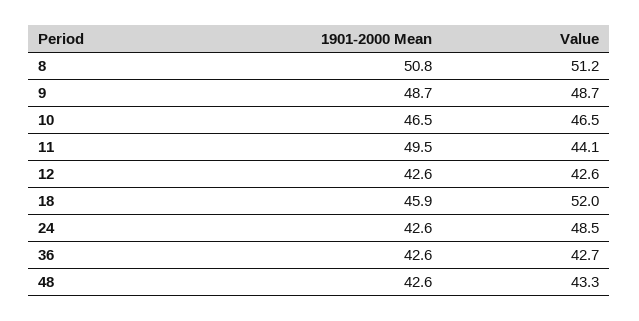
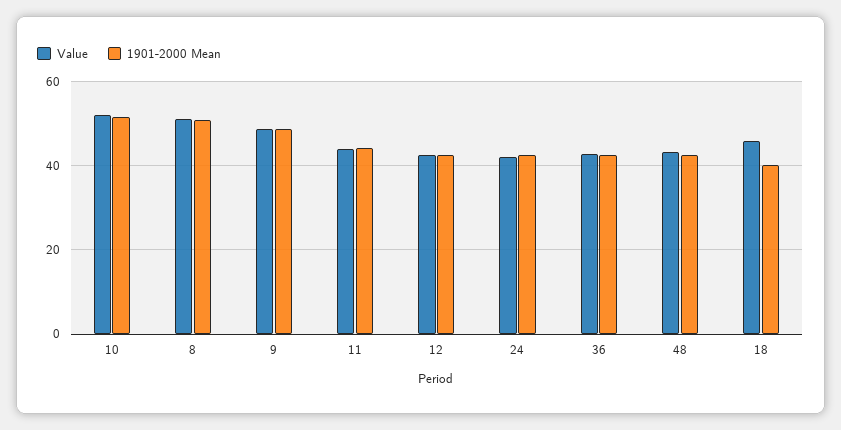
1901-2000 Mean, 10: 46.5 -> 52
Value, 10: 46.5 -> 52
1901-2000 Mean, 11: 49.5 -> 44
1901-2000 Mean, 18: 45.9 -> 40
Value, 18: 52 -> 46
Value, 24: 48.5 -> 42

